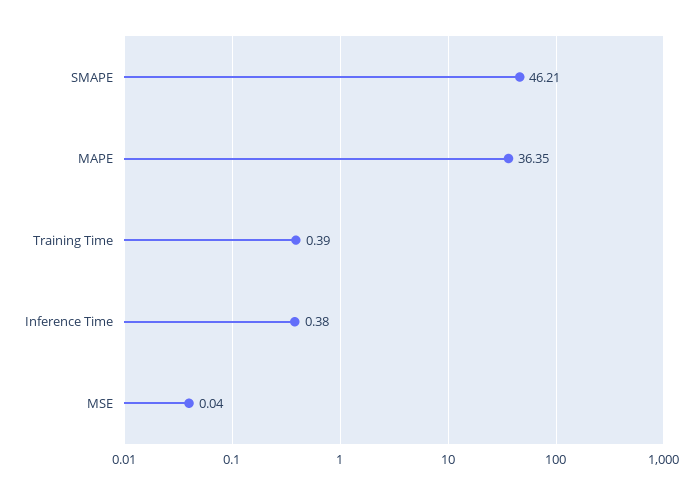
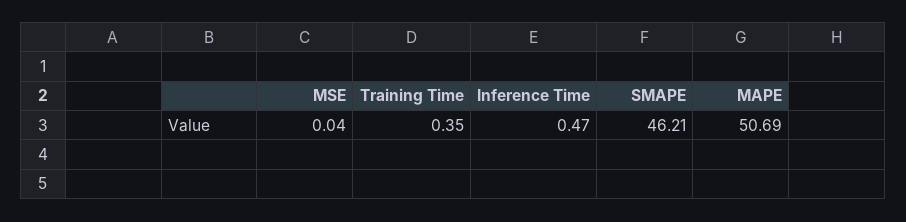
MAPE: 36.35 -> 50.69
Training Time: 0.39 -> 0.35
Inference Time: 0.38 -> 0.47

